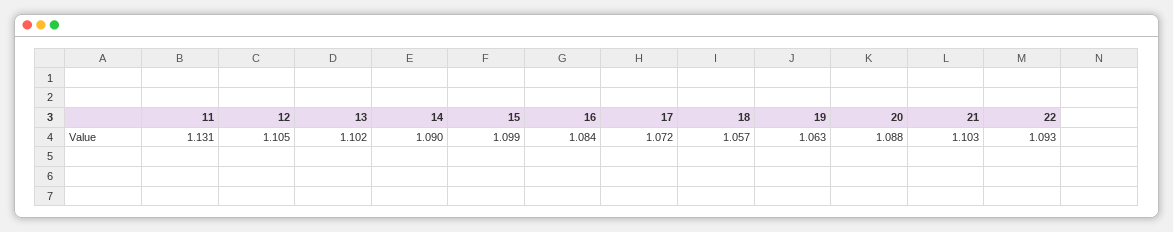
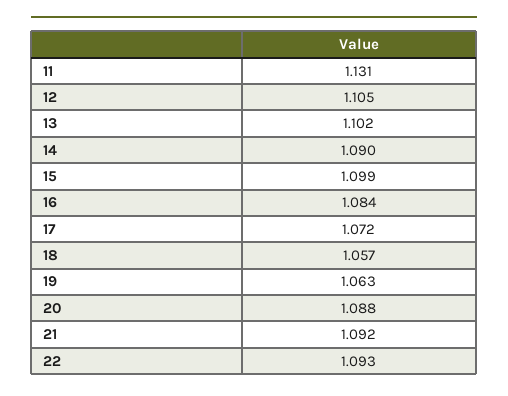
21: 1.103 -> 1.092

